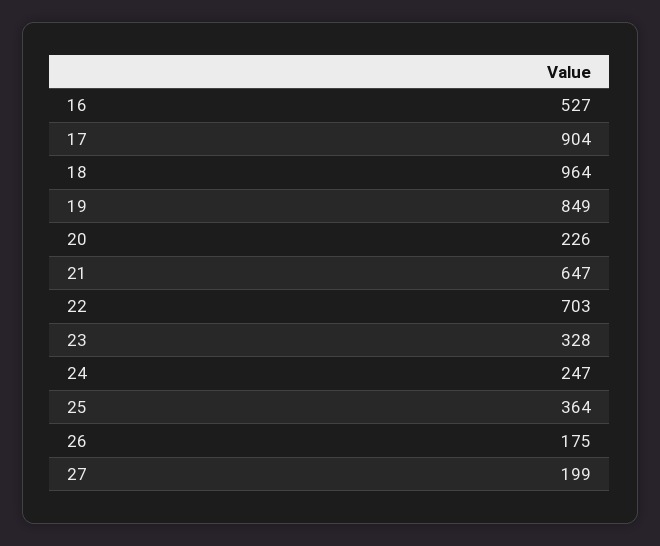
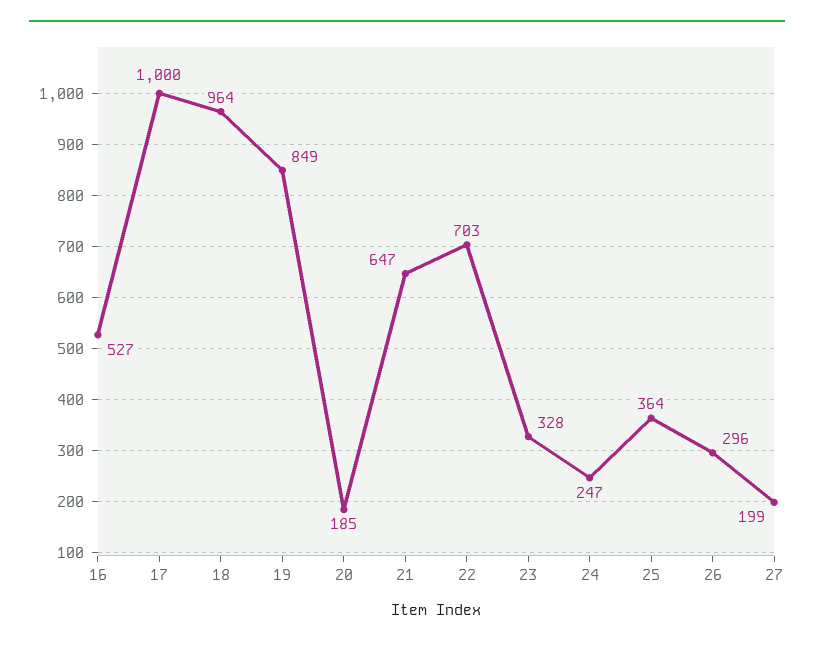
17: 904 -> 1000
20: 226 -> 185
26: 175 -> 296

